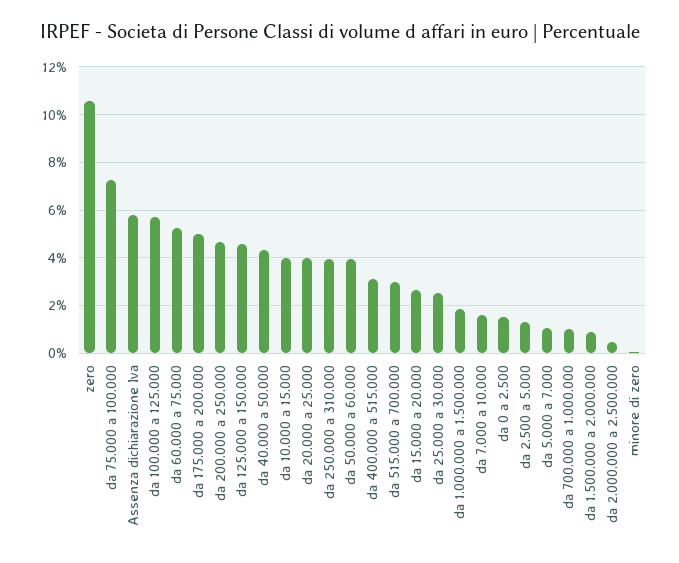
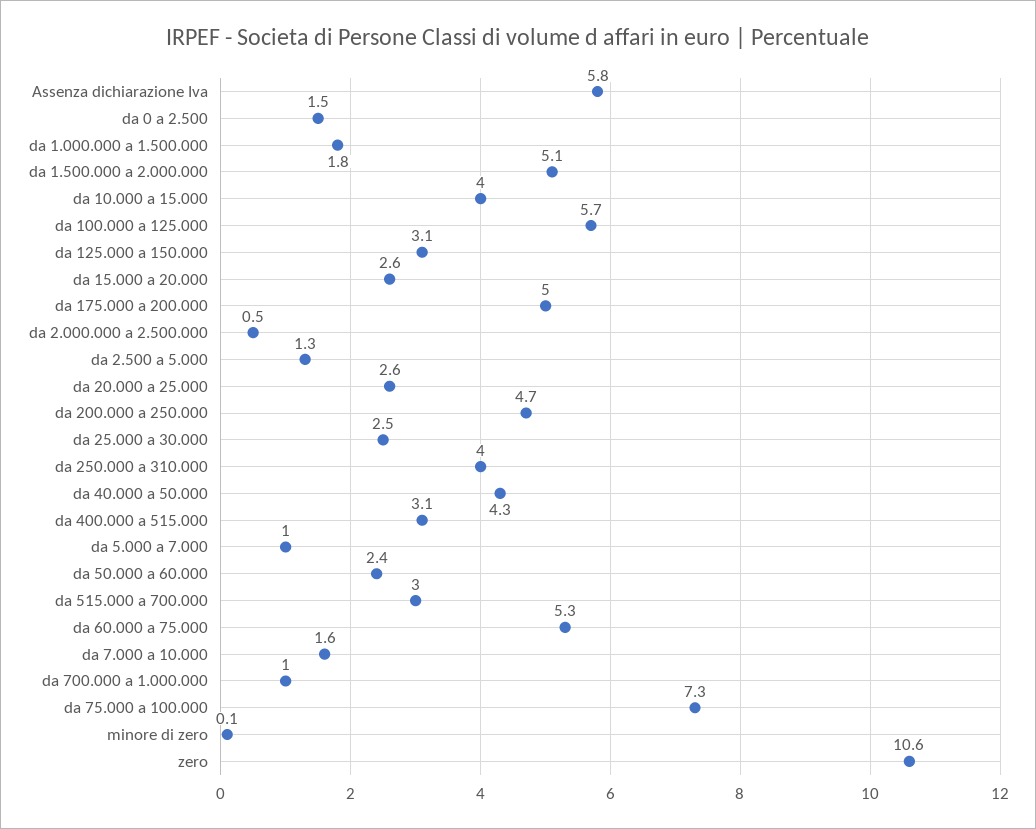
da 125.000 a 150.000: 4.5 -> 3.1
da 20.000 a 25.000: 4 -> 2.6
da 50.000 a 60.000: 4 -> 2.4
da 1.500.000 a 2.000.000: 1 -> 5.1

